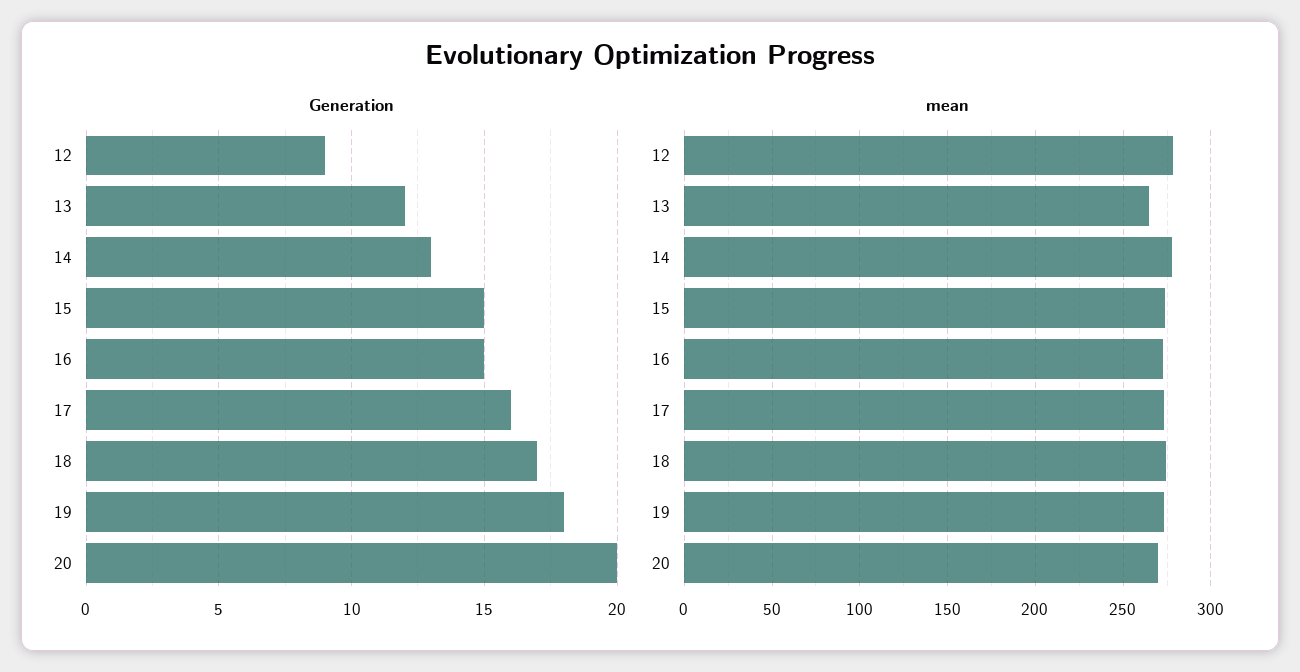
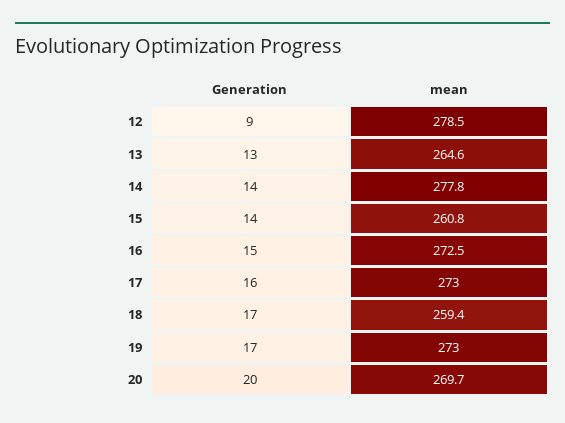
Generation, 13: 12 -> 13
Generation, 14: 13 -> 14
Generation, 15: 15 -> 14
Generation, 19: 18 -> 17
mean, 15: 275 -> 260.8
mean, 18: 275 -> 259.4

